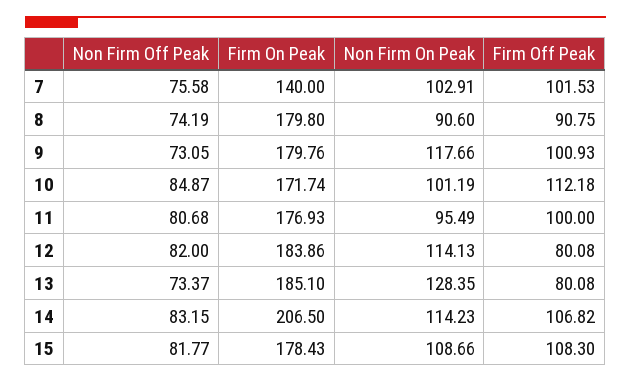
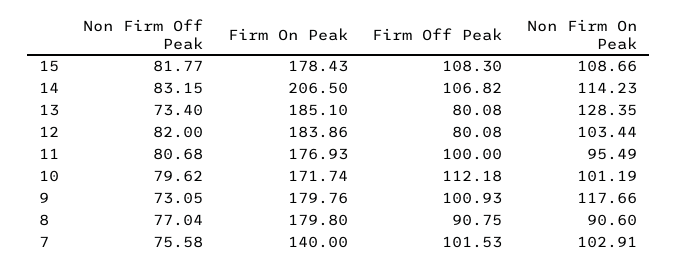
Non Firm Off Peak, 8: 74.19 -> 77.04
Non Firm Off Peak, 10: 84.87 -> 79.62
Non Firm On Peak, 12: 114.13 -> 103.44
Non Firm Off Peak, 13: 73.37 -> 73.4

